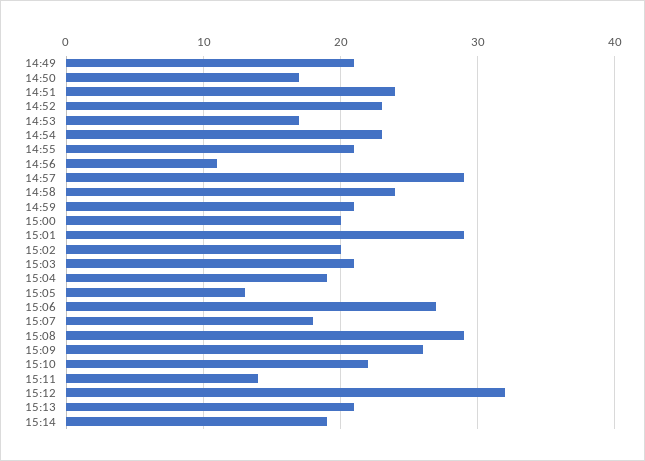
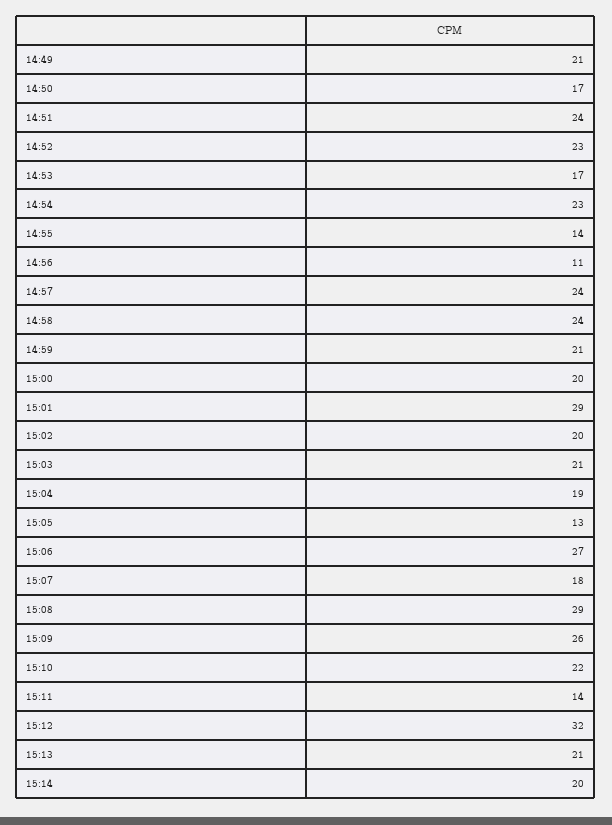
14:55: 21 -> 14
14:57: 29 -> 24
15:14: 19 -> 20

